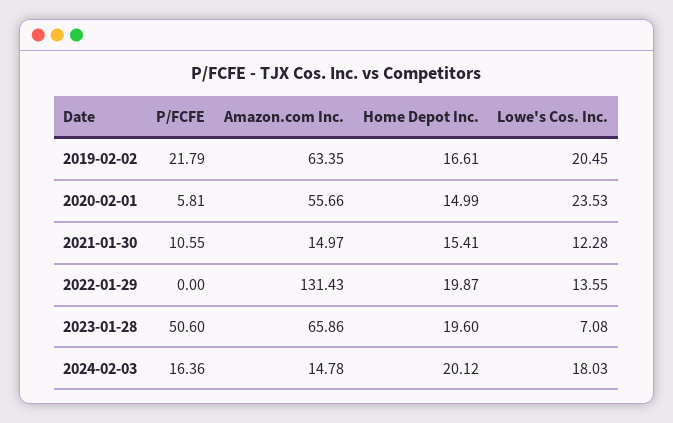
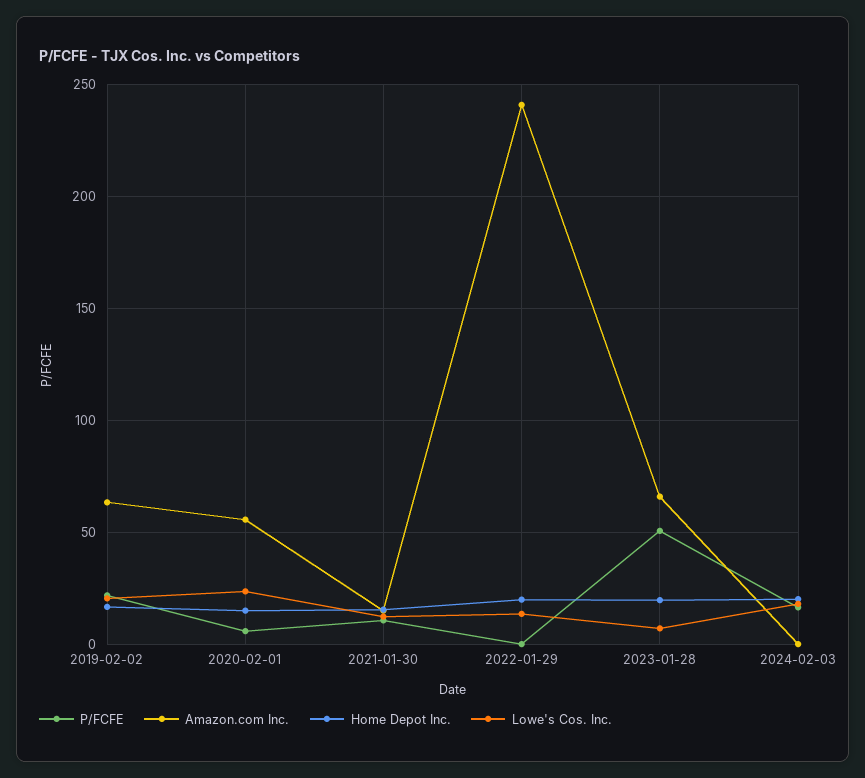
Amazon.com Inc., 2022-01-29: 131.43 -> 240
Amazon.com Inc., 2024-02-03: 14.78 -> 0

